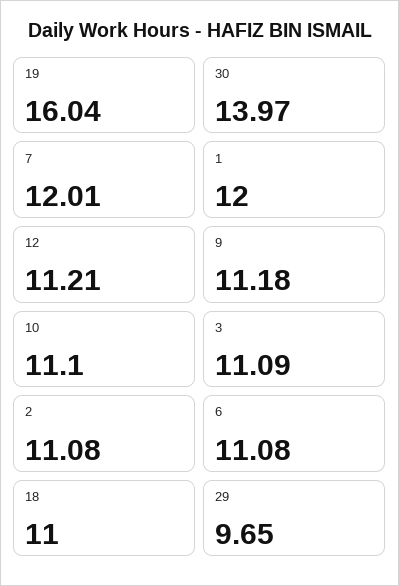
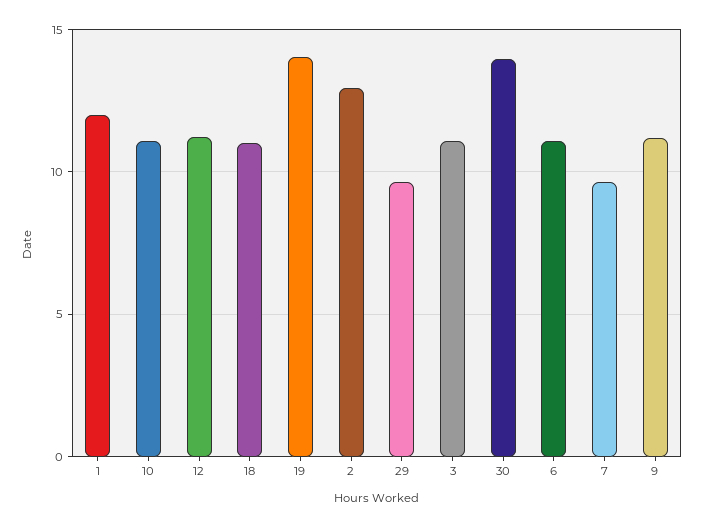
19: 16.04 -> 14
7: 12.01 -> 9.5
2: 11.08 -> 13

